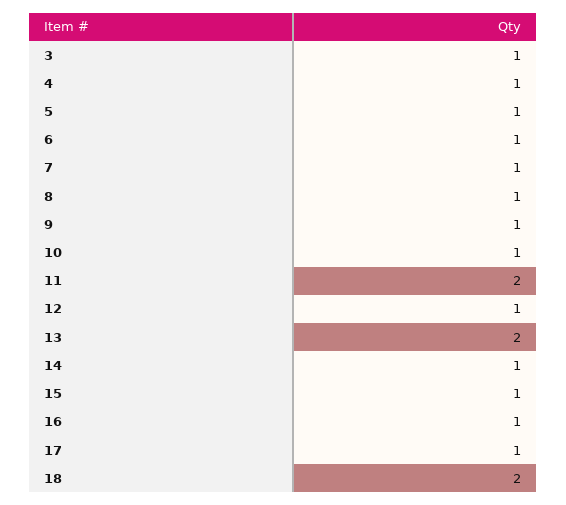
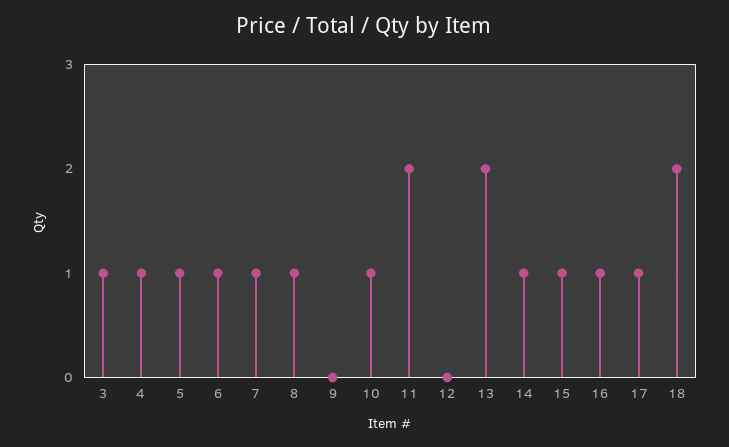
9: 1 -> 0
12: 1 -> 0

